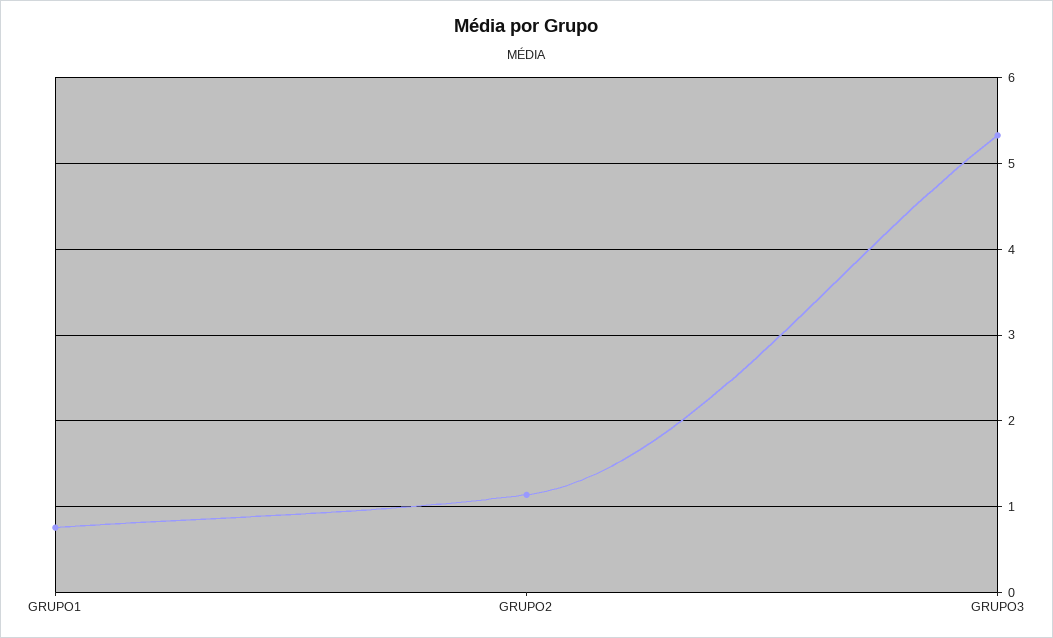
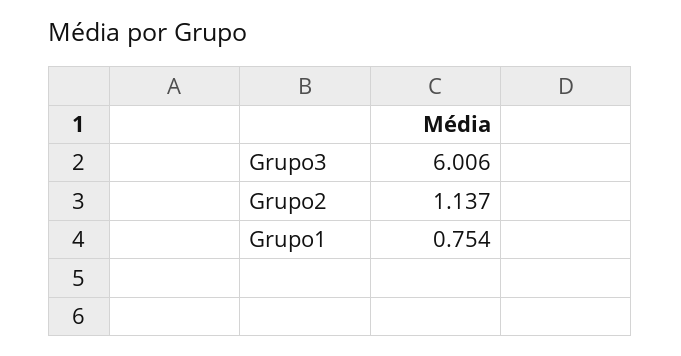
GRUPO3: 5.3 -> 6.006

